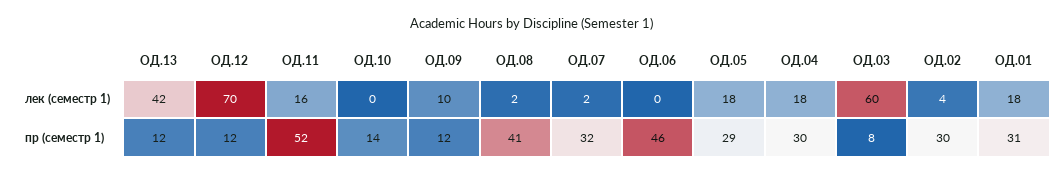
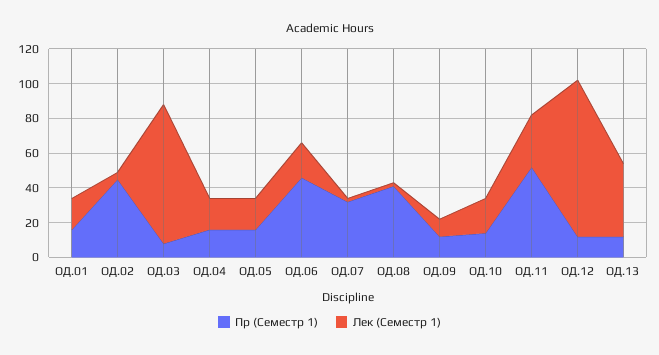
лек (семестр 1), ОД.12: 70 -> 90
лек (семестр 1), ОД.11: 16 -> 30
лек (семестр 1), ОД.10: 0 -> 20
лек (семестр 1), ОД.06: 0 -> 20
лек (семестр 1), ОД.03: 60 -> 80
пр (семестр 1), ОД.05: 29 -> 15
пр (семестр 1), ОД.04: 30 -> 15
пр (семестр 1), ОД.02: 30 -> 45
пр (семестр 1), ОД.01: 31 -> 15

